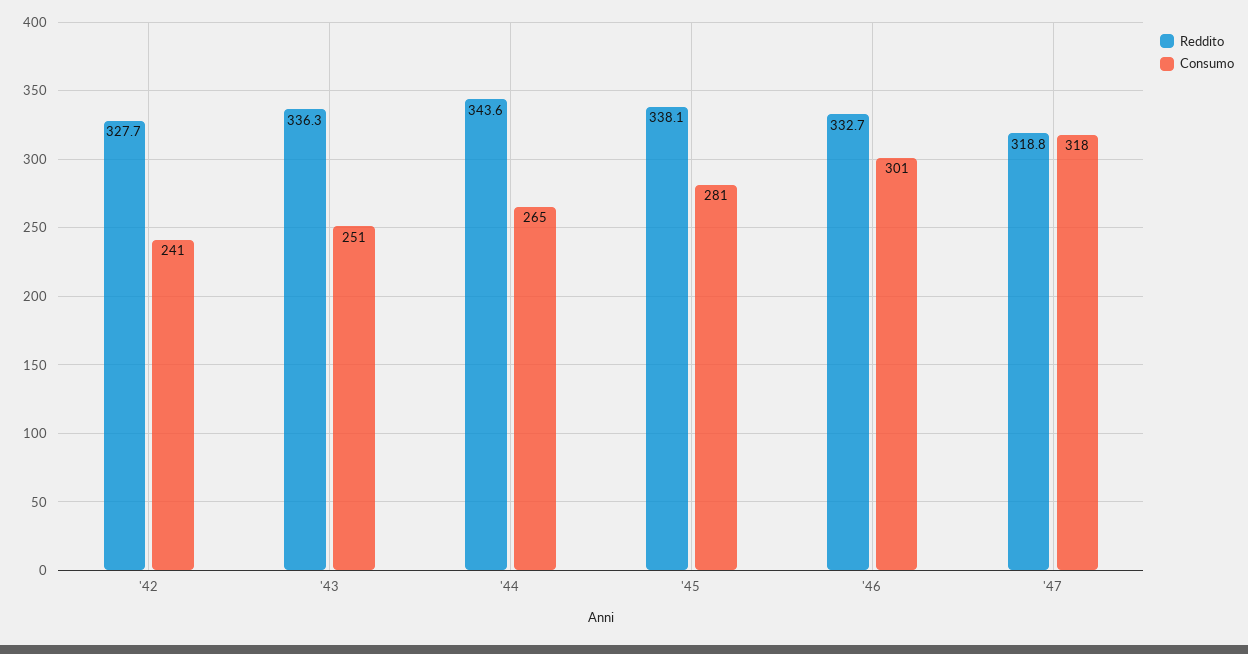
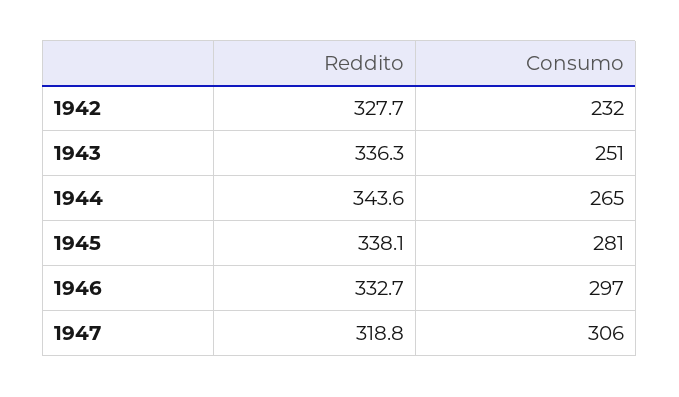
Consumo, '42: 241 -> 232
Consumo, '46: 301 -> 297
Consumo, '47: 318 -> 306

